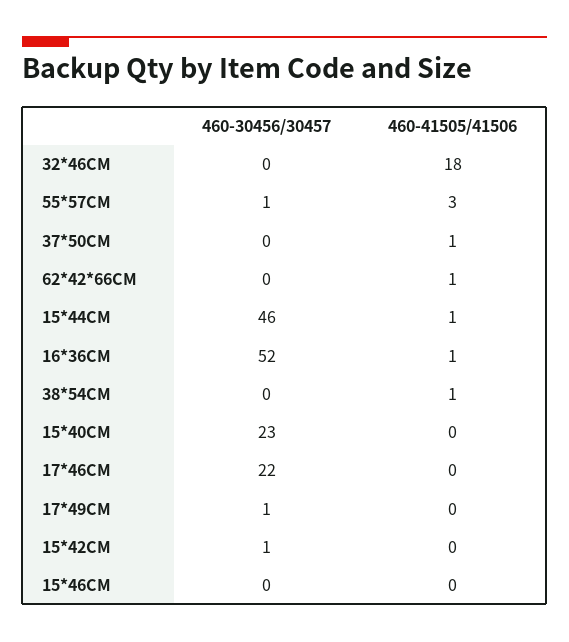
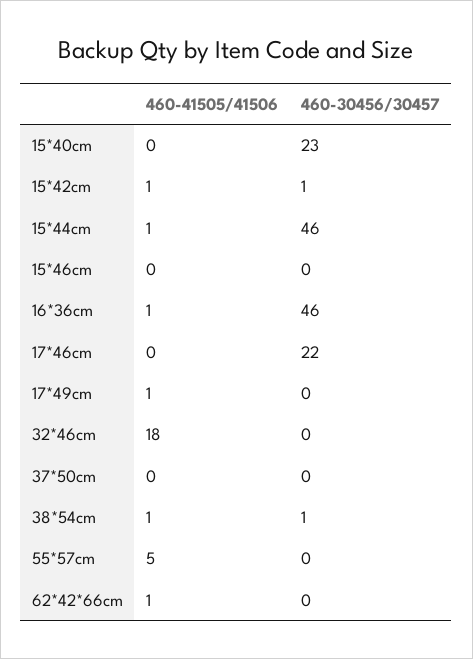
460-30456/30457, 55*57CM: 1 -> 0
460-41505/41506, 55*57CM: 3 -> 5
460-41505/41506, 37*50CM: 1 -> 0
460-30456/30457, 16*36CM: 52 -> 46
460-30456/30457, 38*54CM: 0 -> 1
460-30456/30457, 17*49CM: 1 -> 0
460-41505/41506, 17*49CM: 0 -> 1
460-41505/41506, 15*42CM: 0 -> 1

